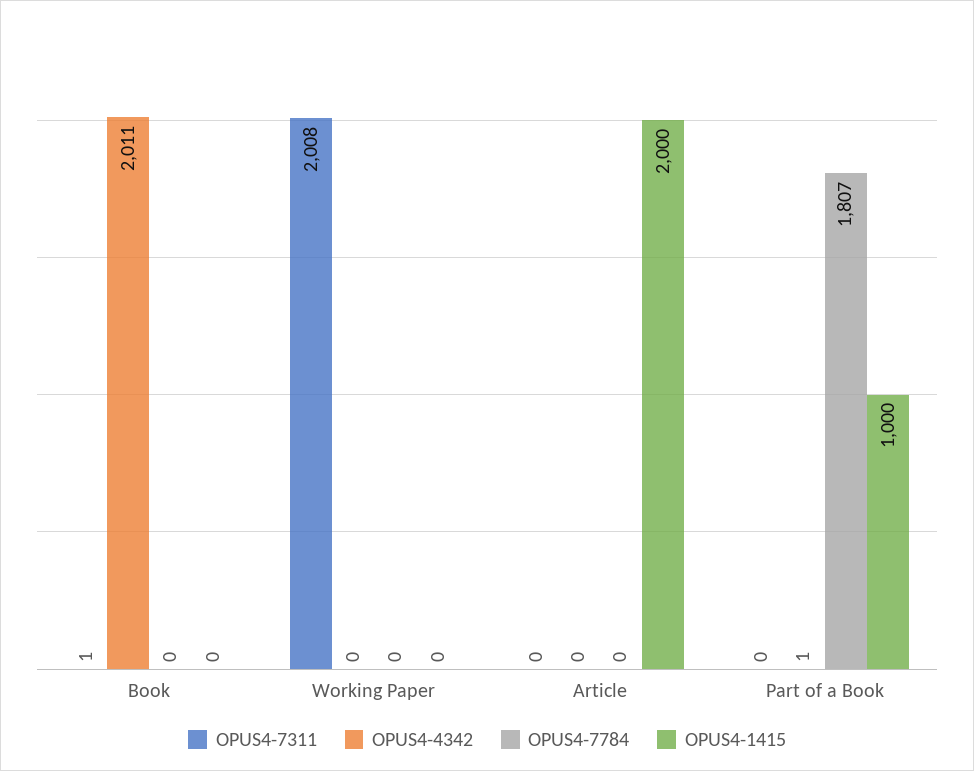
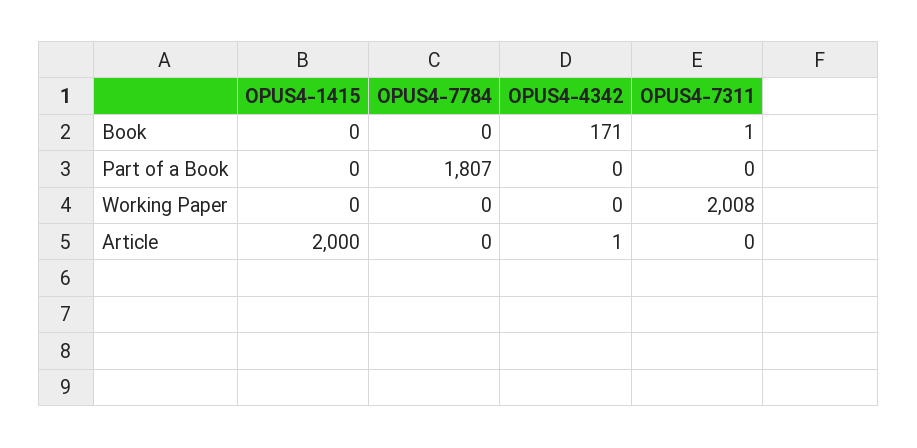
OPUS4-4342, Book: 2011 -> 171
OPUS4-4342, Article: 0 -> 1
OPUS4-4342, Part of a Book: 1 -> 0
OPUS4-1415, Part of a Book: 1000 -> 0

